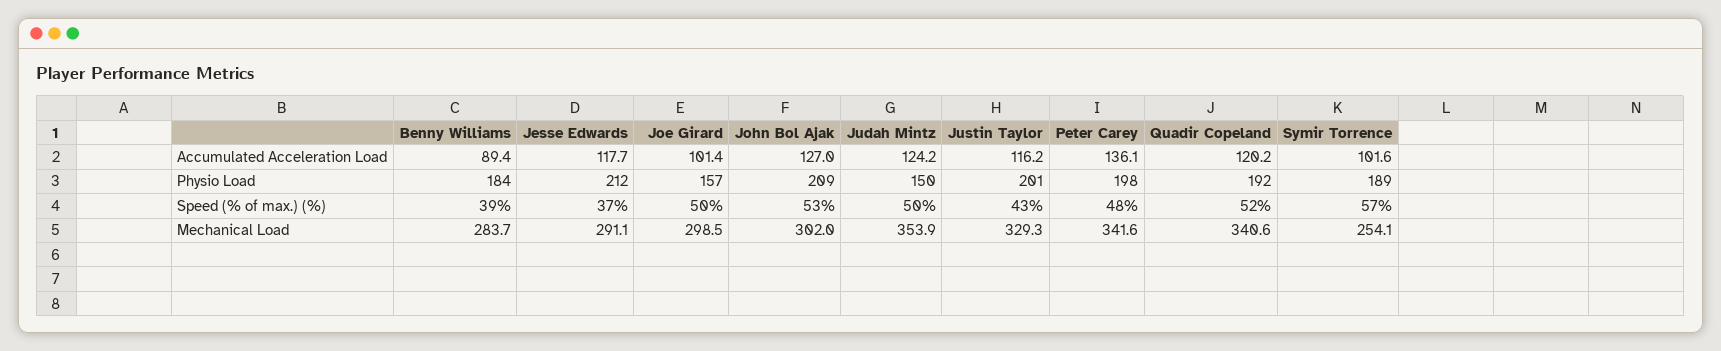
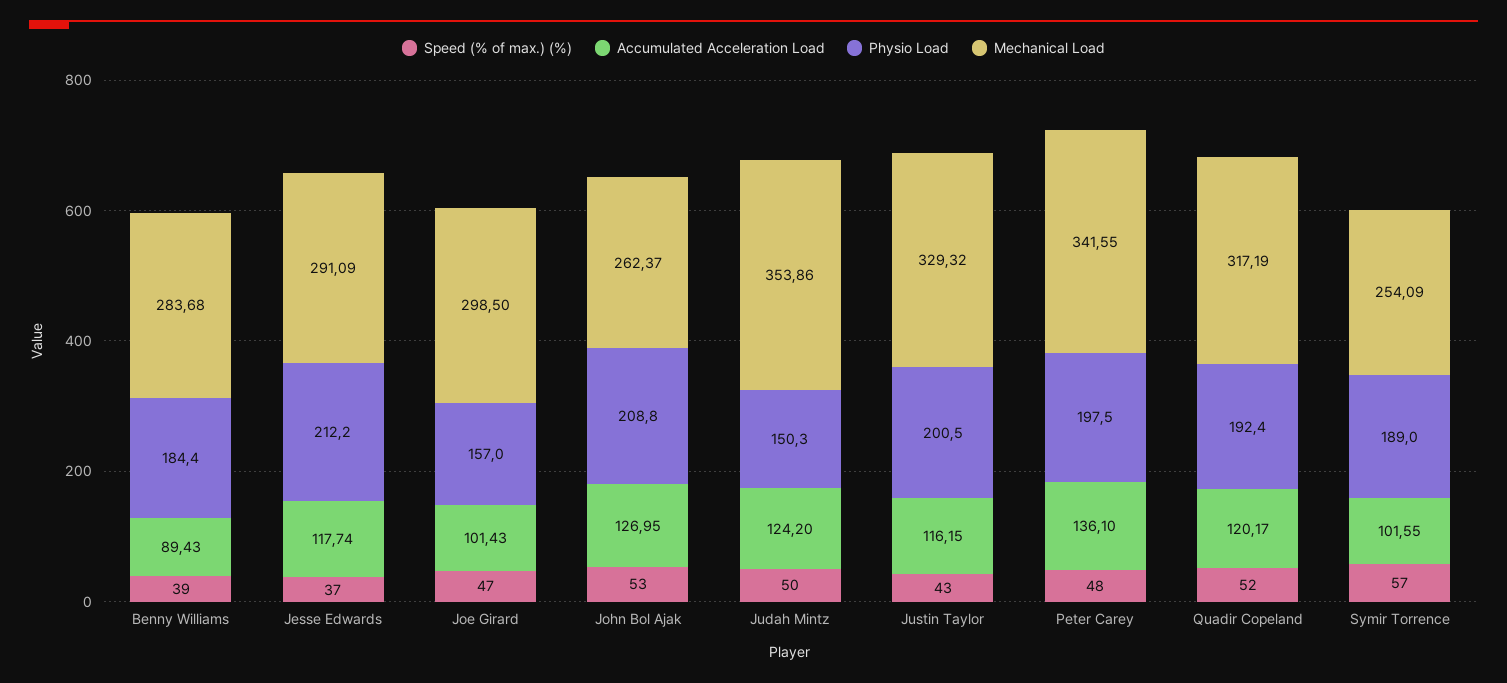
Speed (% of max.) (%), Joe Girard: 50 -> 47
Mechanical Load, John Bol Ajak: 302 -> 262.37
Mechanical Load, Quadir Copeland: 340.6 -> 317.19

